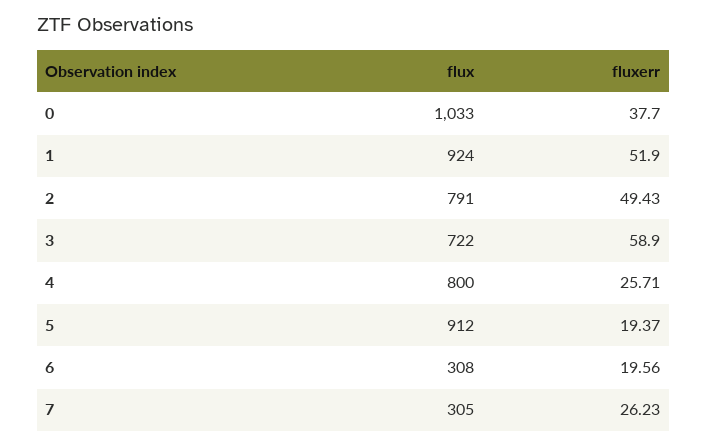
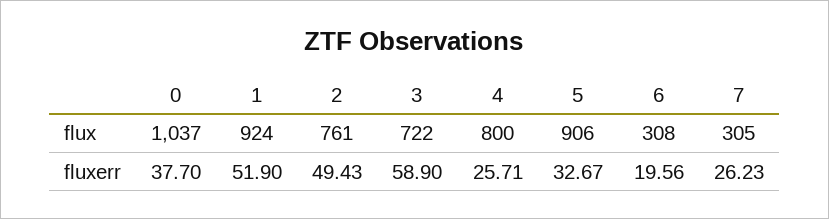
flux, 0: 1033 -> 1037
flux, 2: 791 -> 761
flux, 5: 912 -> 906
fluxerr, 5: 19.37 -> 32.67

